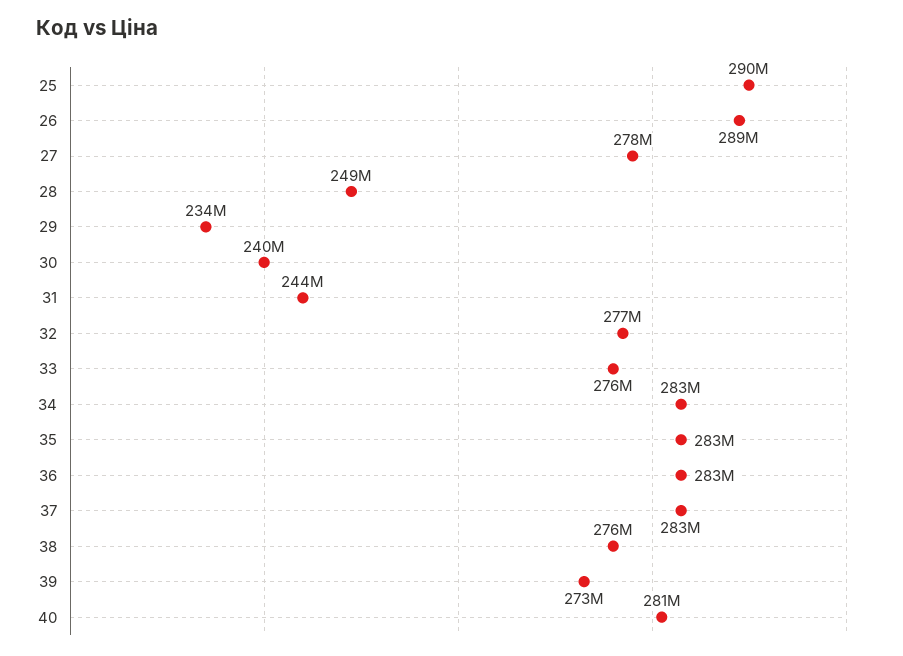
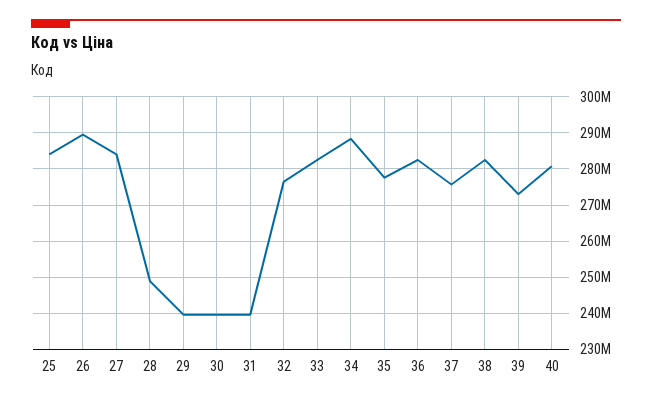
25: 290000000 -> 284000000
27: 278000000 -> 284000000
29: 234000000 -> 240000000
31: 244000000 -> 240000000
33: 276000000 -> 282000000
34: 283000000 -> 288000000
35: 283000000 -> 278000000
37: 283000000 -> 276000000
38: 276000000 -> 282000000

